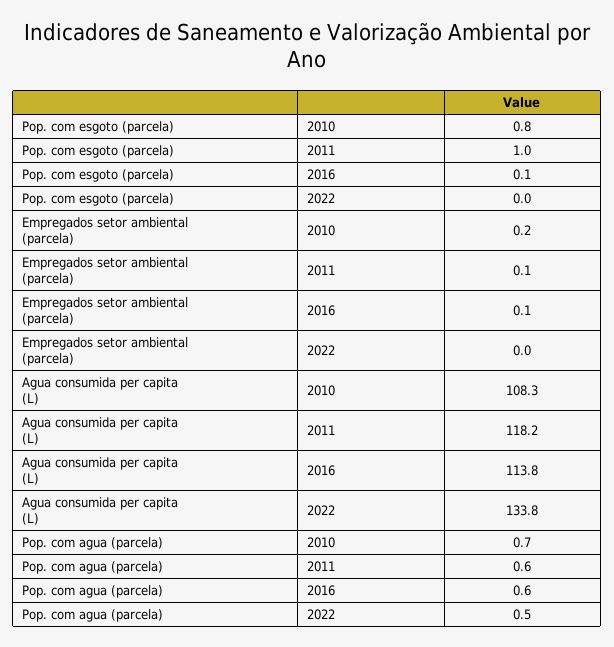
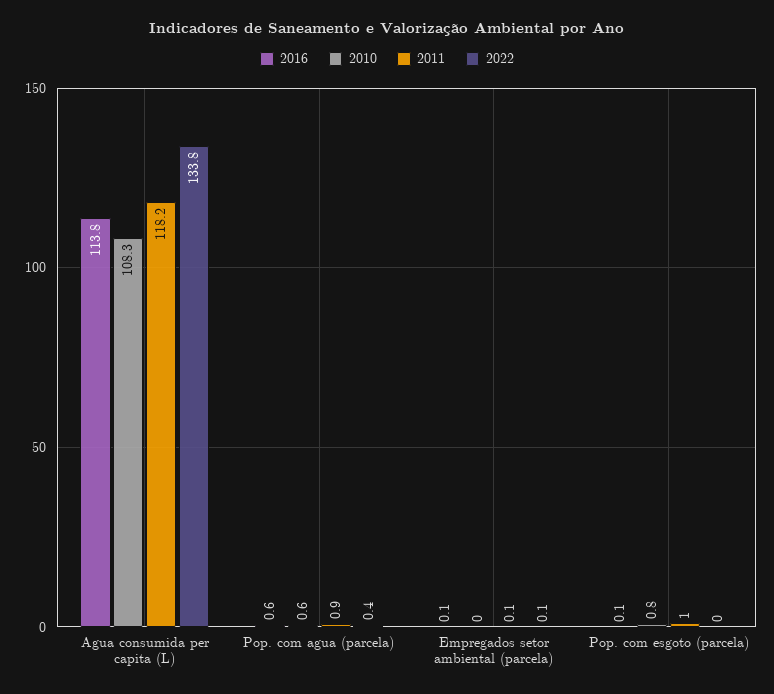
2010, Empregados setor ambiental (parcela): 0.2 -> 0
2022, Empregados setor ambiental (parcela): 0 -> 0.1
2010, Pop. com agua (parcela): 0.7 -> 0.6
2011, Pop. com agua (parcela): 0.6 -> 0.9
2022, Pop. com agua (parcela): 0.5 -> 0.4

